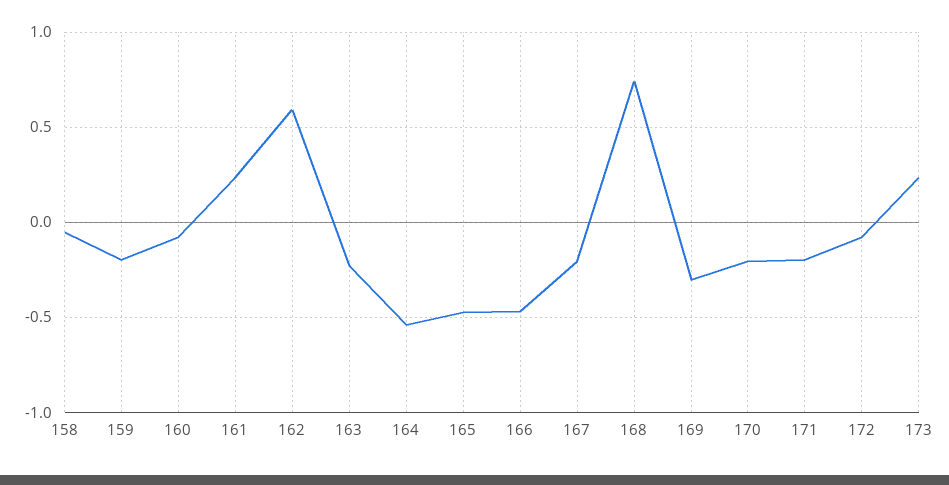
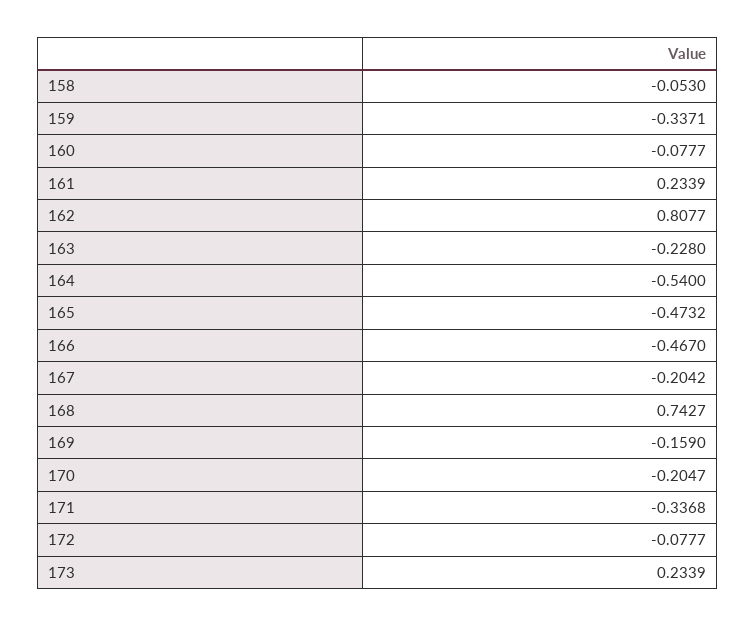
159: -0.2 -> -0.3371
162: 0.6 -> 0.8077
169: -0.3 -> -0.159
171: -0.2 -> -0.3368

